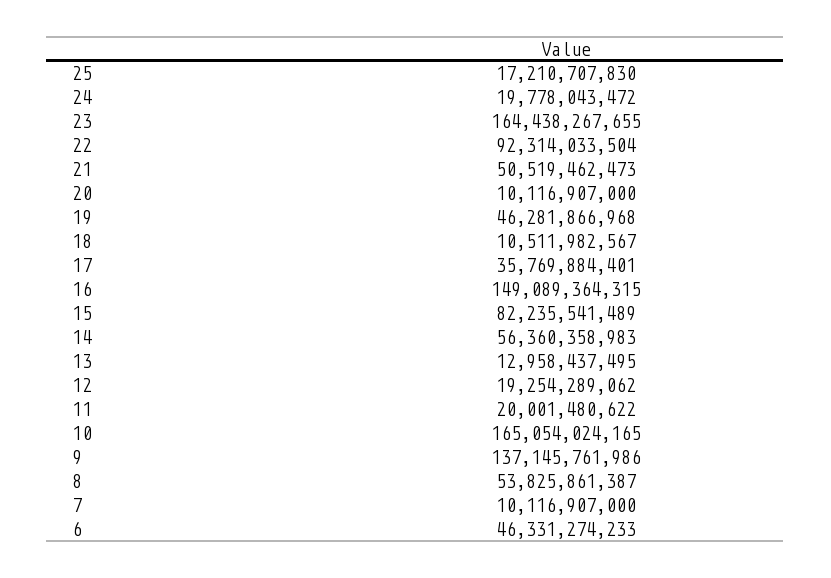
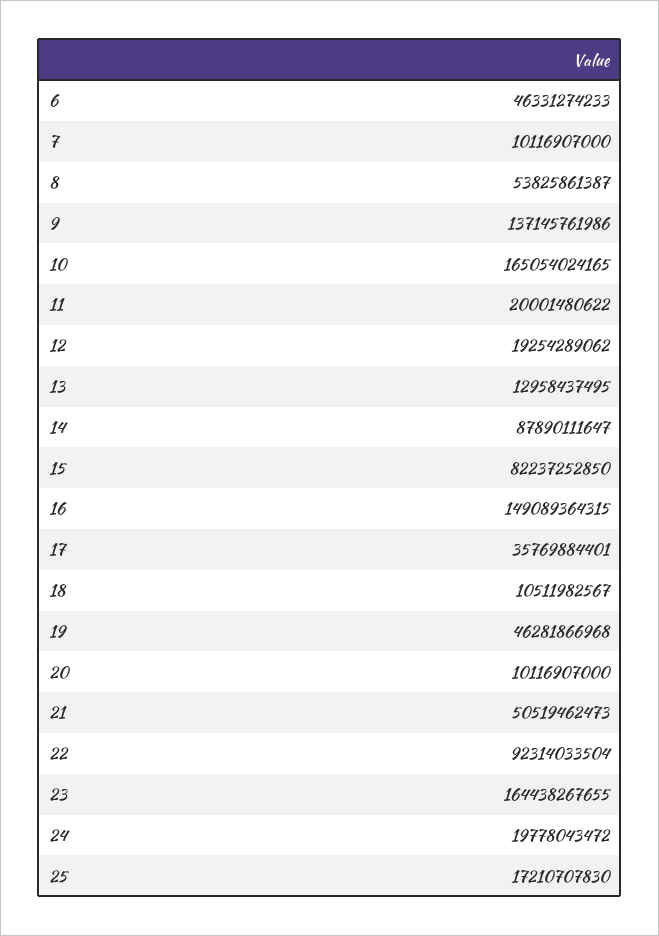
15: 82235541489 -> 82237252850
14: 56360358983 -> 87890111647

